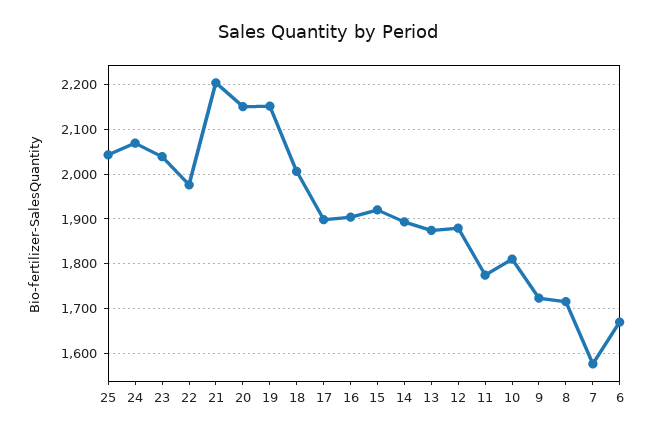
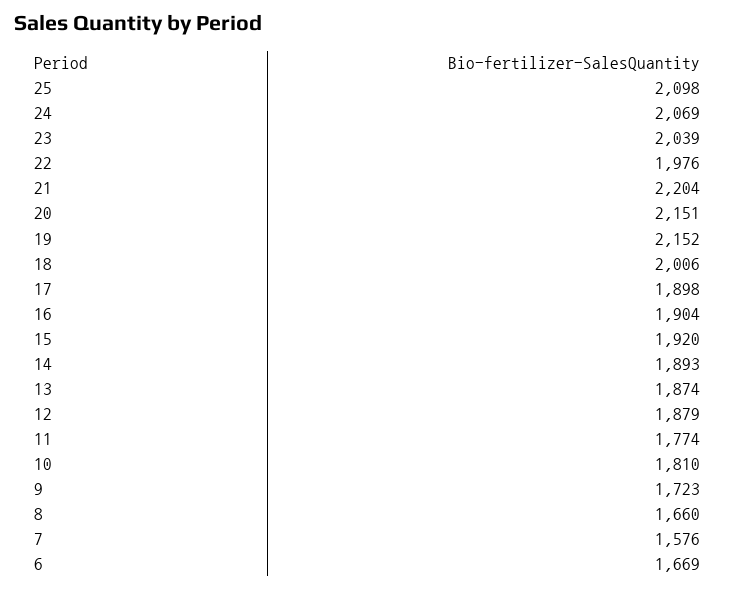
25: 2040 -> 2098
8: 1720 -> 1660

